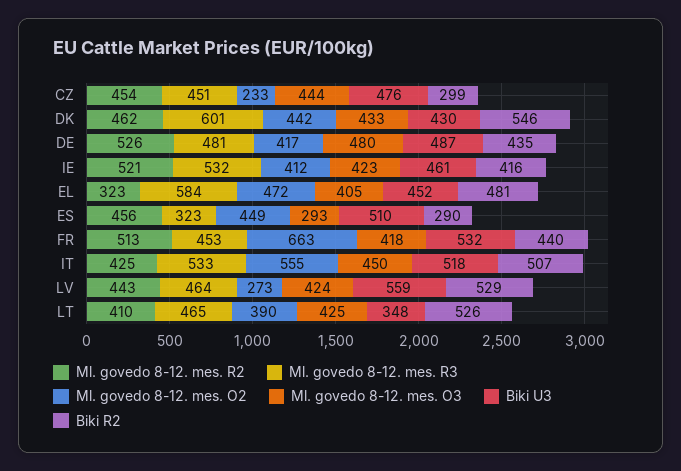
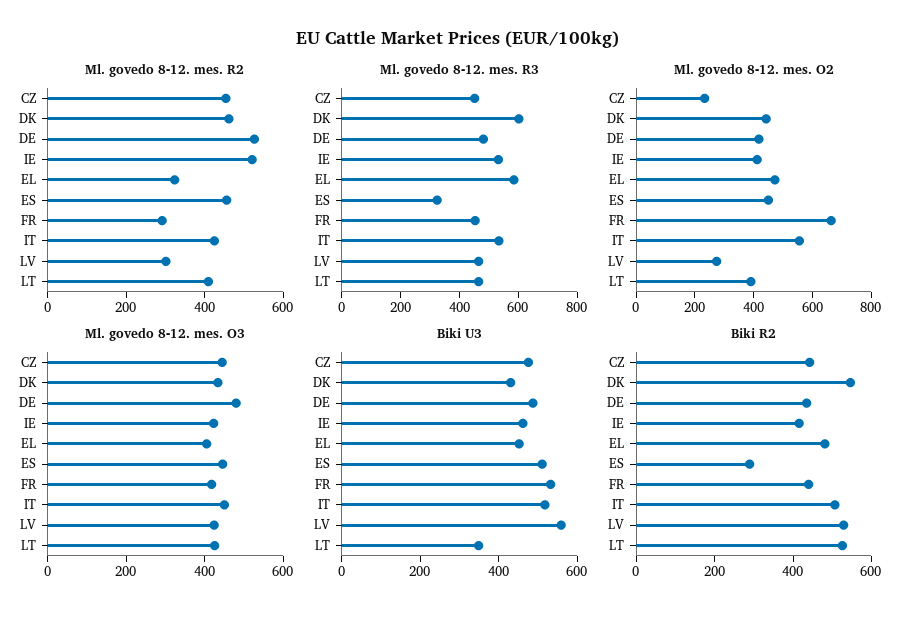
Biki R2, CZ: 299 -> 450
Ml. govedo 8-12. mes. O3, ES: 293 -> 450
Ml. govedo 8-12. mes. R2, FR: 513 -> 300
Ml. govedo 8-12. mes. R2, LV: 443 -> 300

